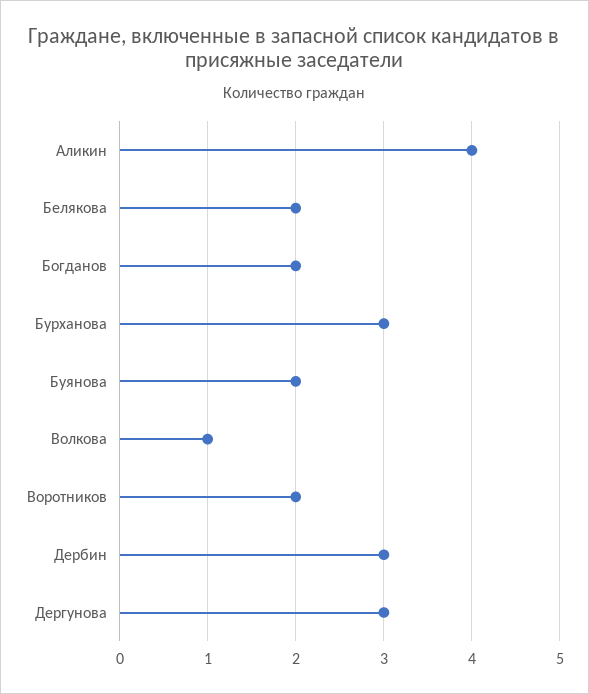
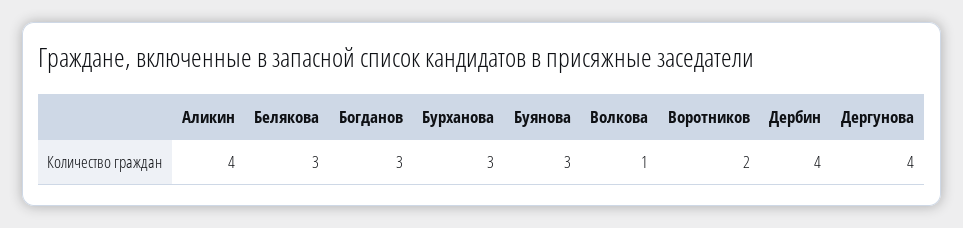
Белякова: 2 -> 3
Богданов: 2 -> 3
Буянова: 2 -> 3
Дербин: 3 -> 4
Дергунова: 3 -> 4

